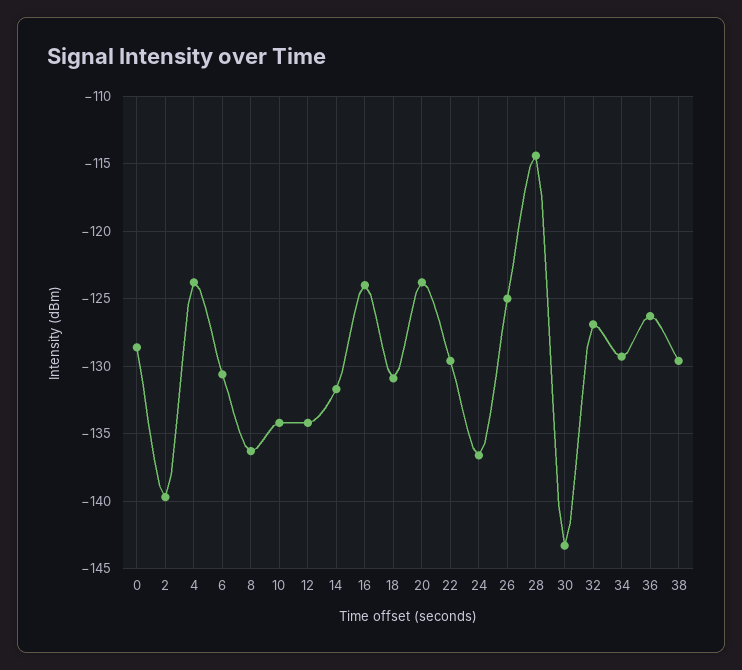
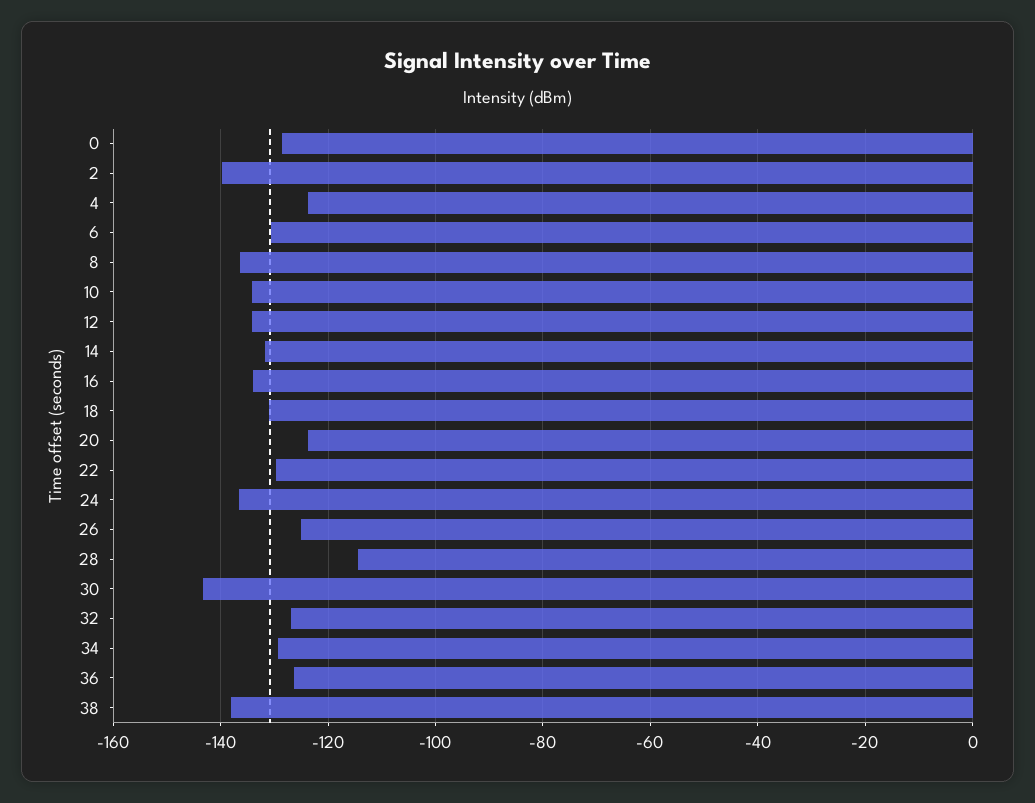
16: -124 -> -134
38: -129.5 -> -138

